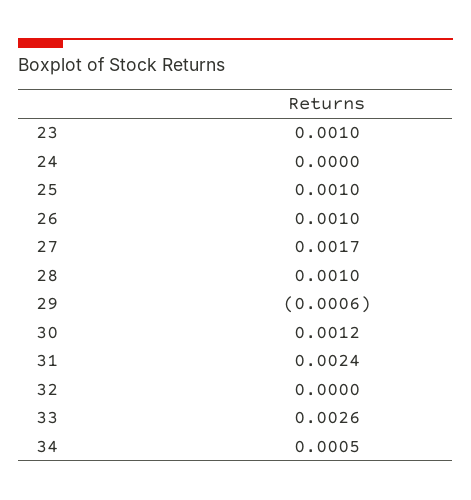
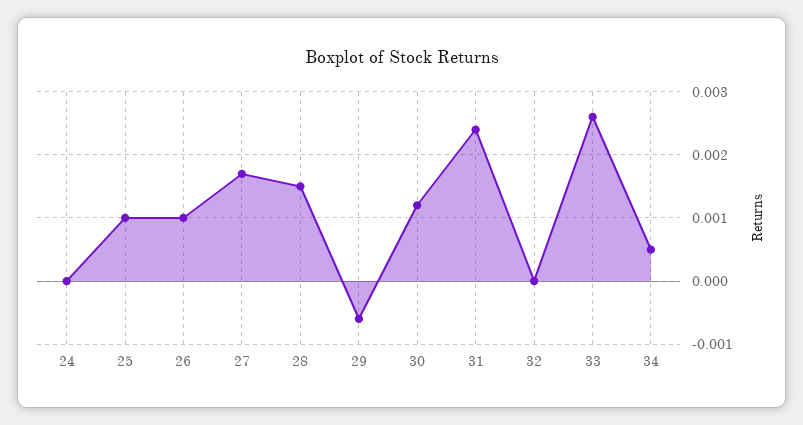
23: 0.001 -> none
28: 0.001 -> 0.0015

